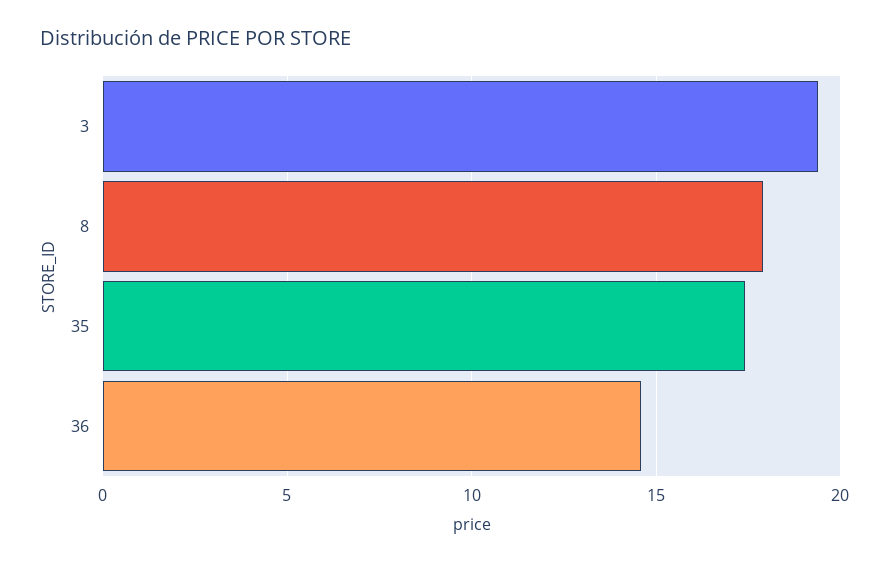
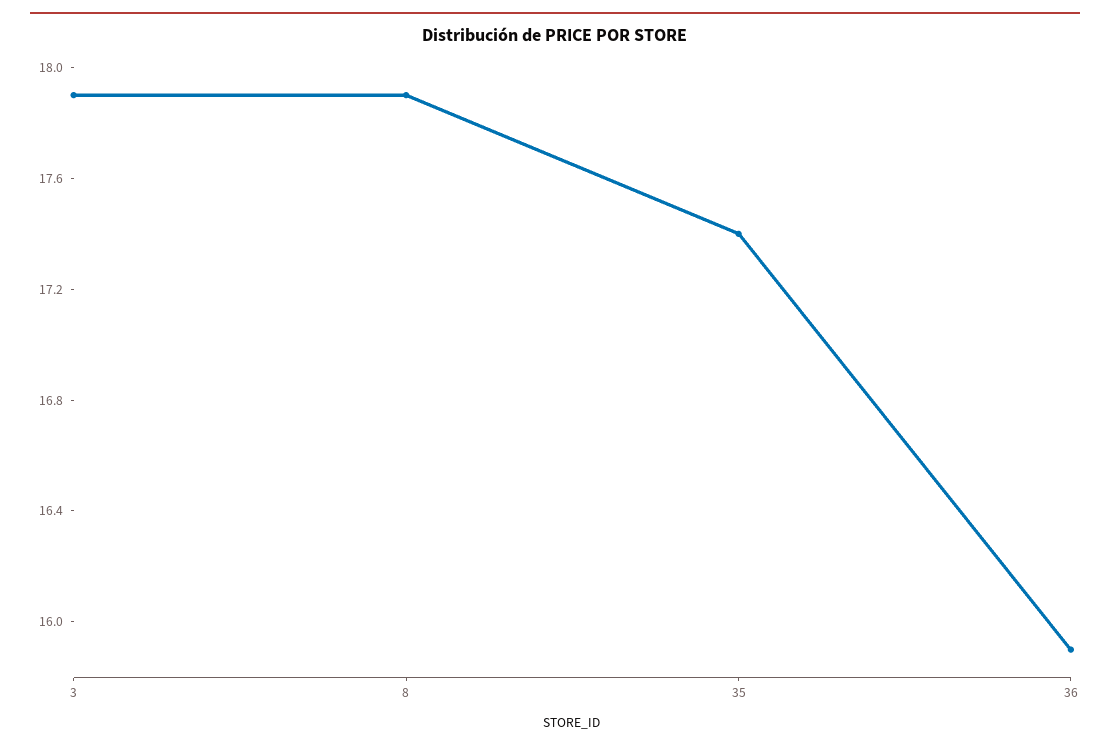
3: 19.5 -> 17.9
36: 14.5 -> 15.9

